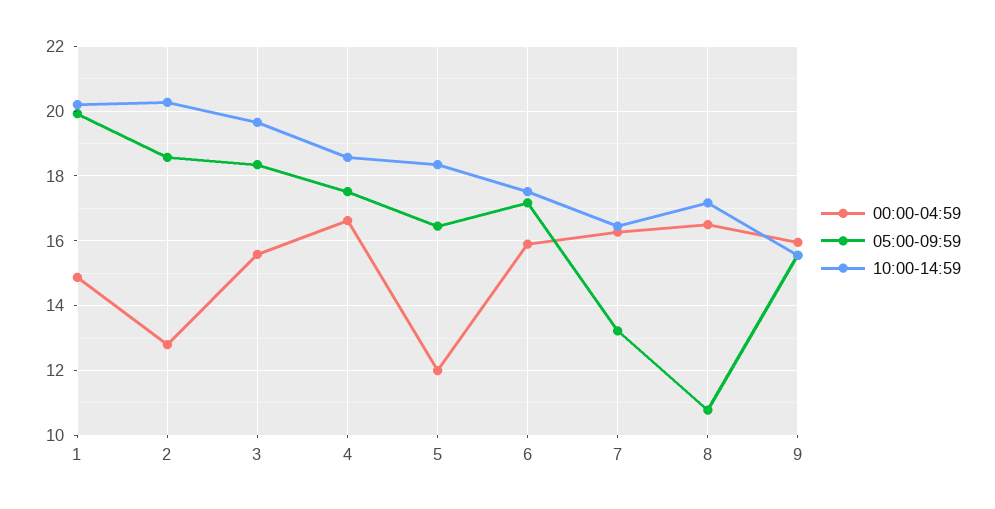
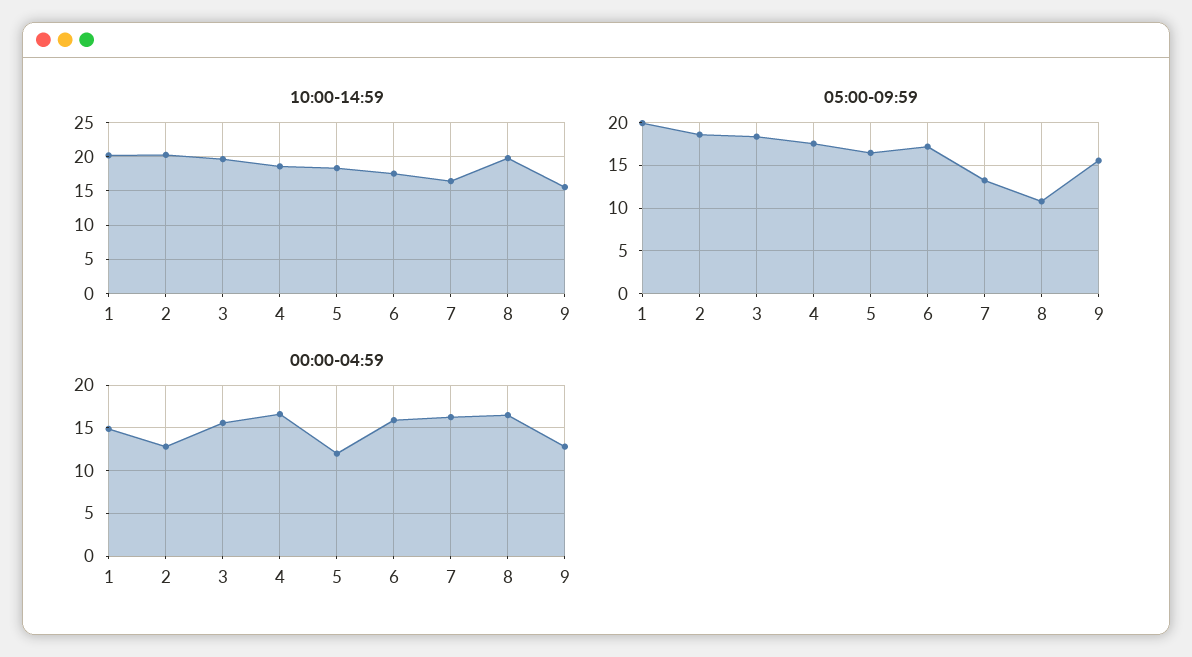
10:00-14:59, 8: 17.2 -> 20
00:00-04:59, 9: 16 -> 13

